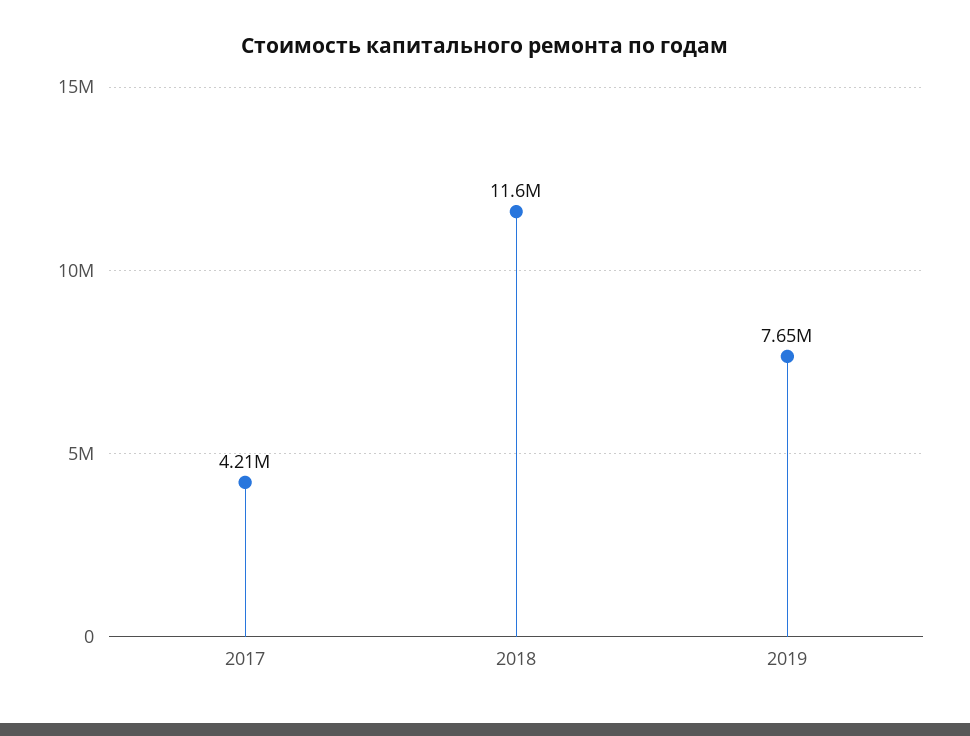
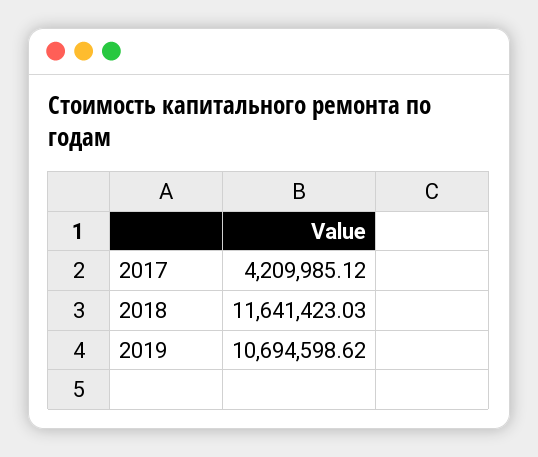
2019: 7650000 -> 10694598.62

